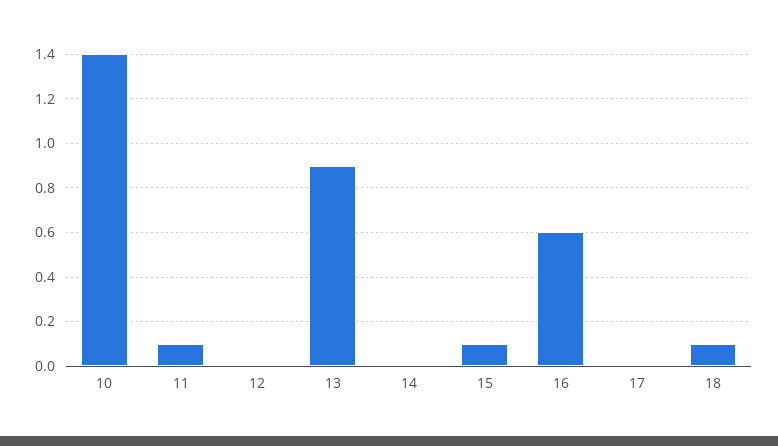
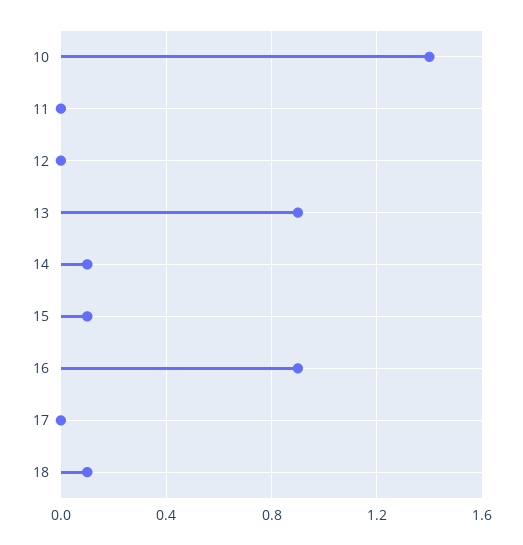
11: 0.1 -> 0
14: 0 -> 0.1
16: 0.6 -> 0.9

